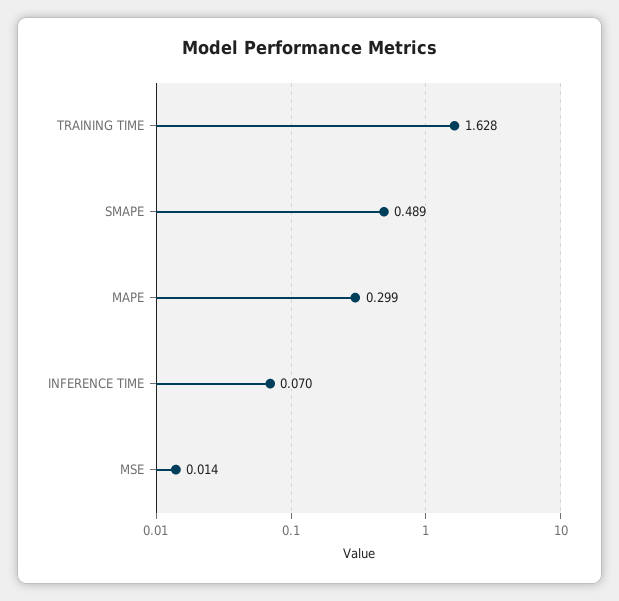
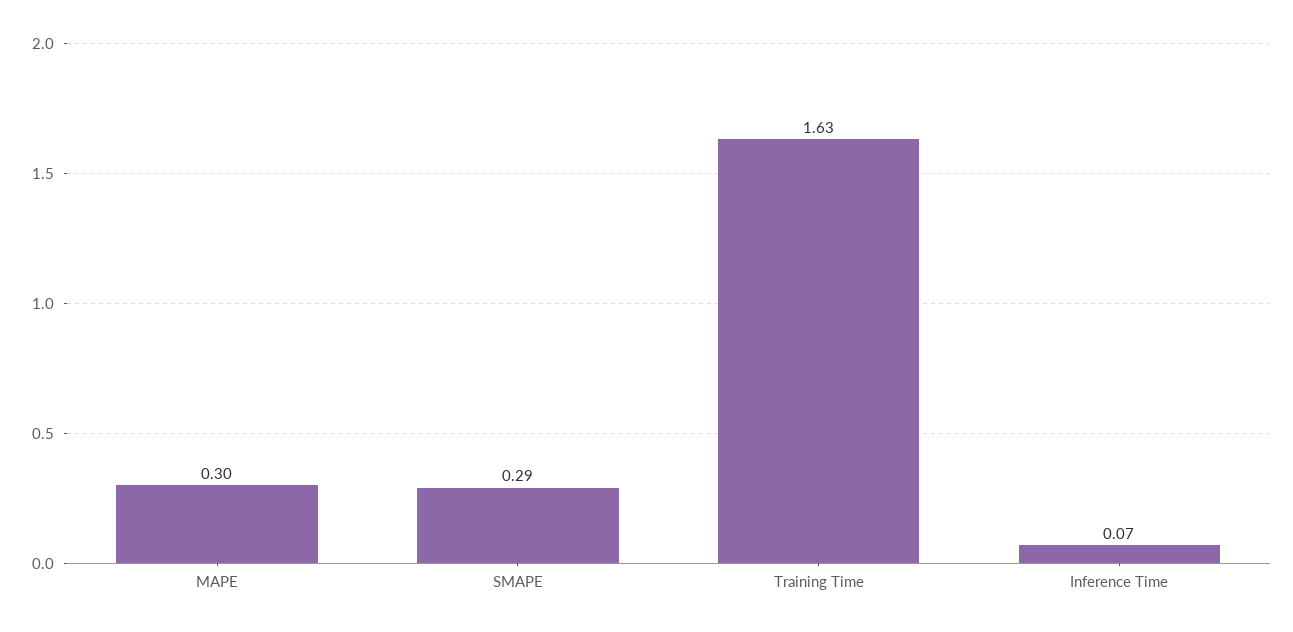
SMAPE: 0.489 -> 0.29
MSE: 0.014 -> none

